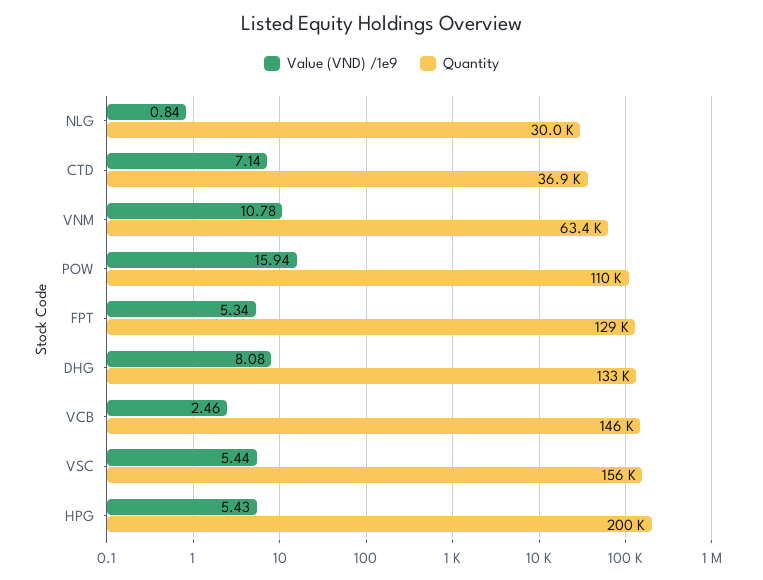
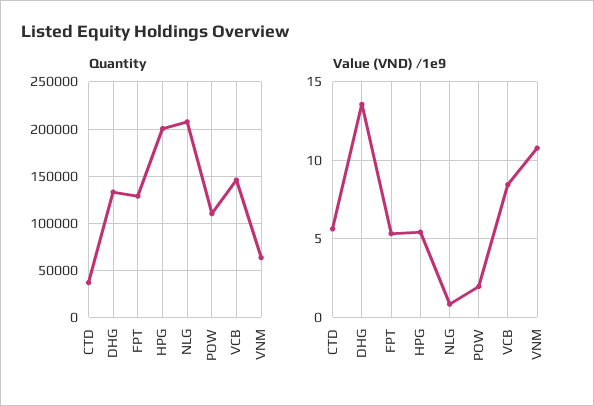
Quantity, NLG: 30000 -> 210000
Value (VND) /1e9, CTD: 7.14 -> 5.5
Value (VND) /1e9, POW: 15.94 -> 2
Value (VND) /1e9, DHG: 8.08 -> 13.5
Value (VND) /1e9, VCB: 2.46 -> 8.5
Value (VND) /1e9, VSC: 5.44 -> none
Quantity, VSC: 156000 -> none

